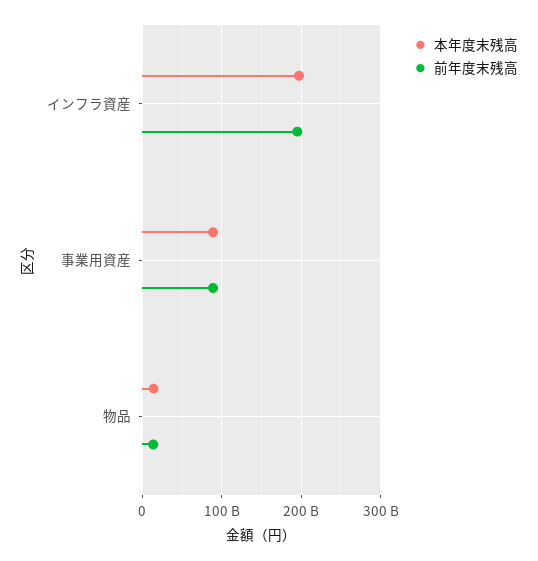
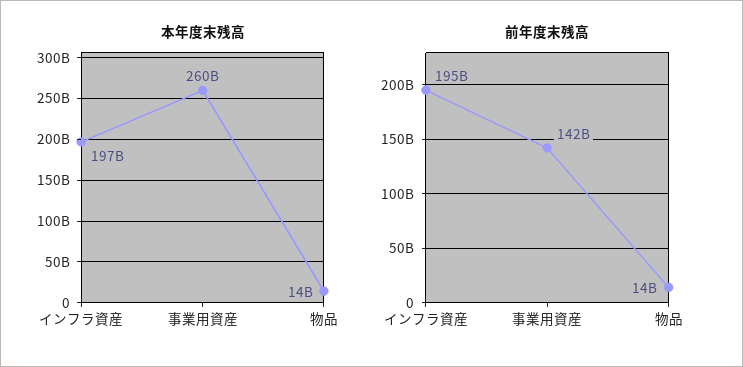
本年度末残高, 事業用資産: 90000000000 -> 260000000000
前年度末残高, 事業用資産: 90000000000 -> 142000000000

